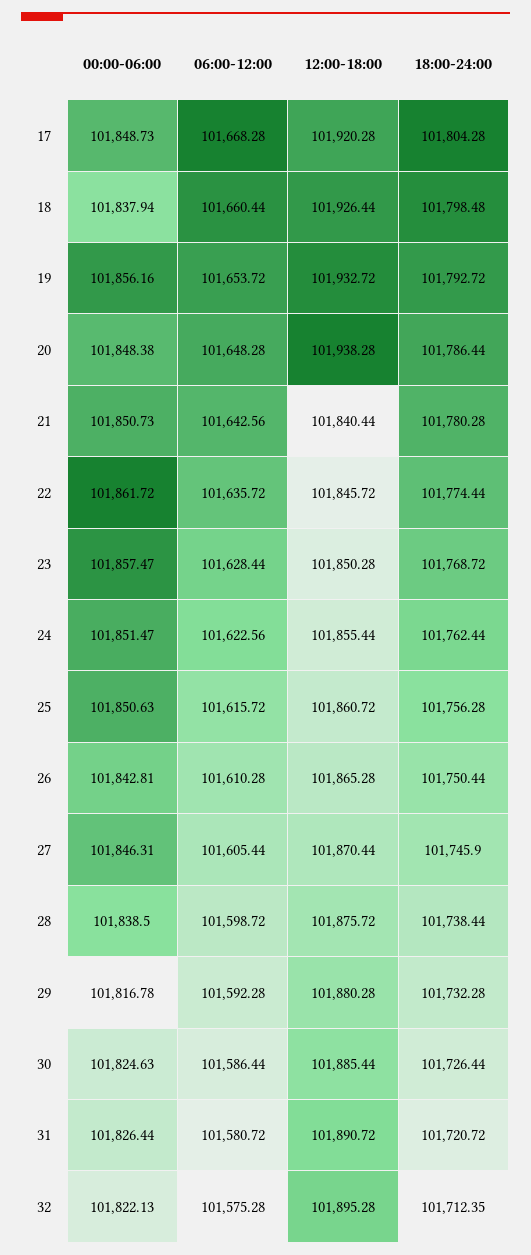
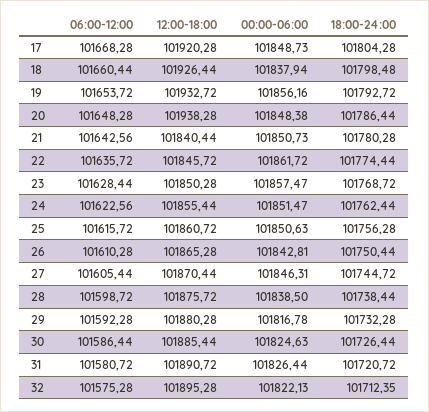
18:00-24:00, 27: 101745.9 -> 101744.72

